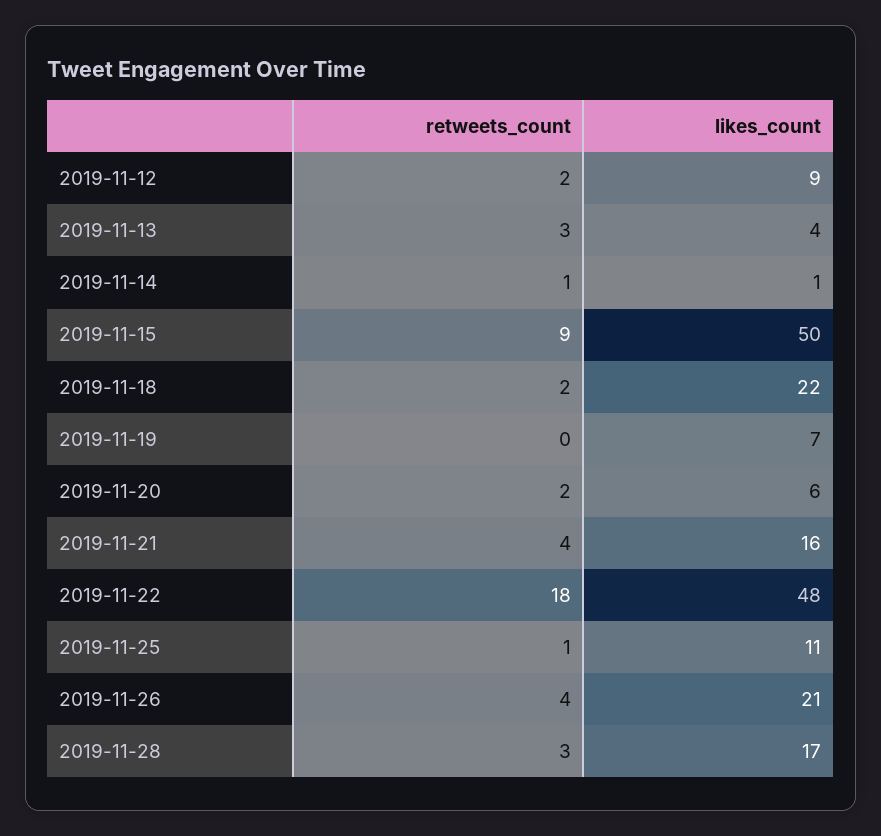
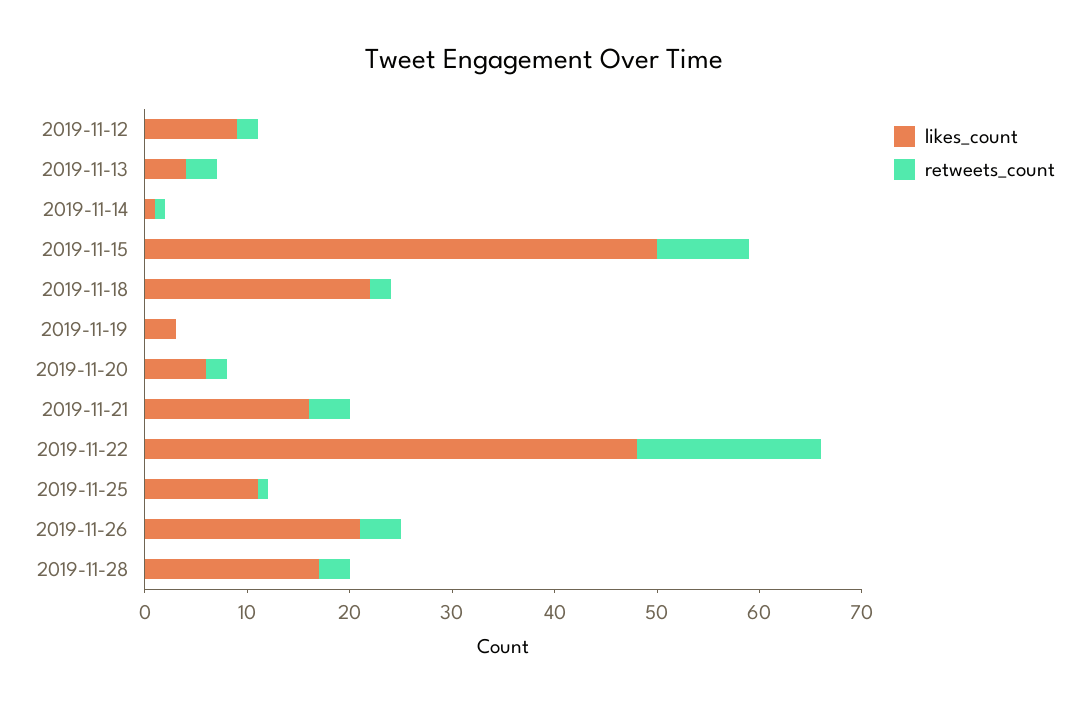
likes_count, 2019-11-19: 7 -> 3

